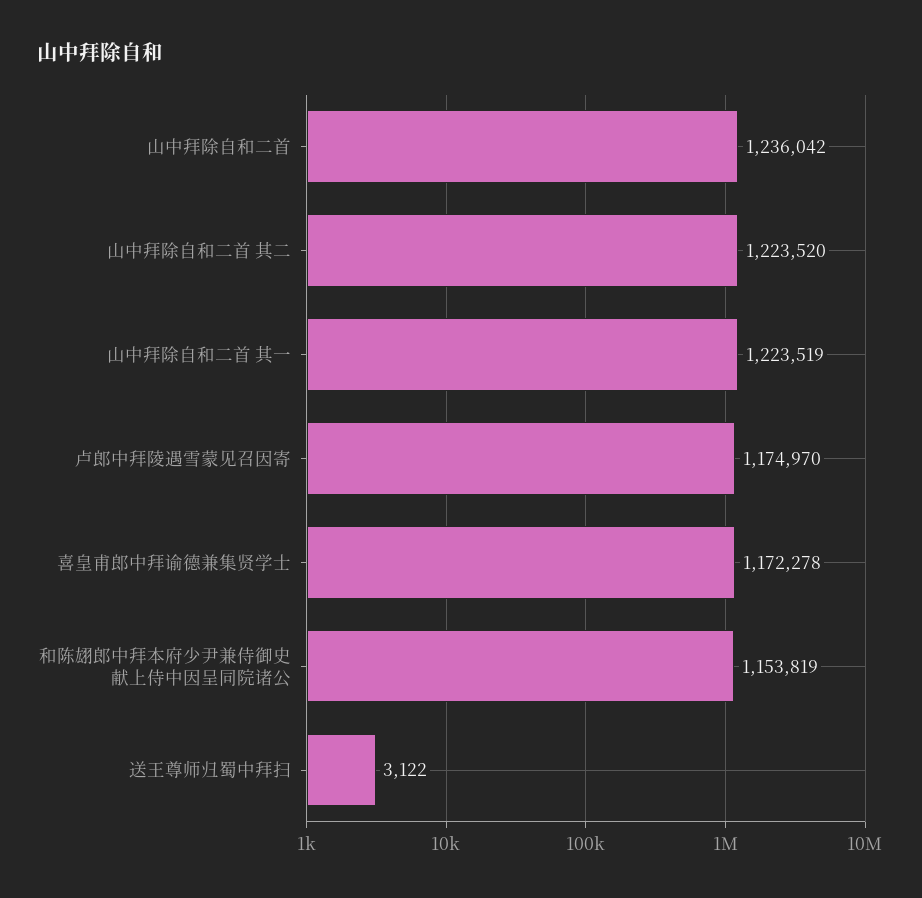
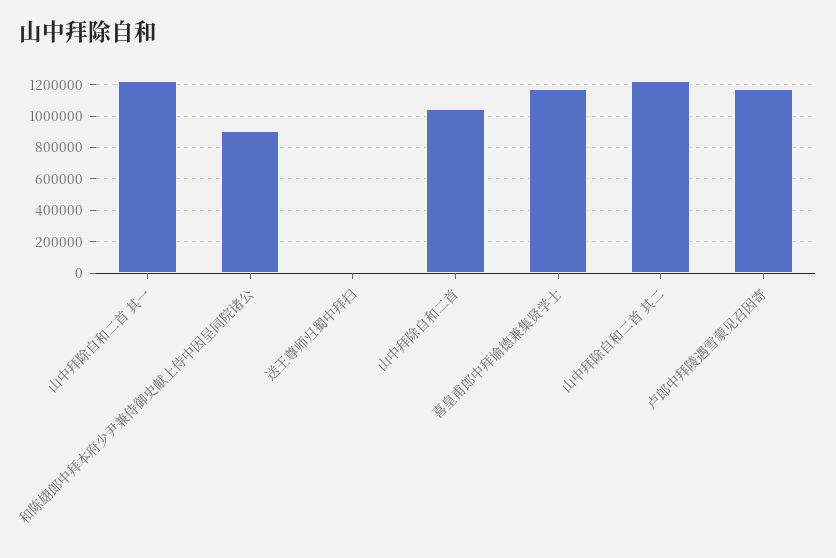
山中拜除自和二首: 1236042 -> 1050000
和陈翃郎中拜本府少尹兼侍御史献上侍中因呈同院诸公: 1153819 -> 900000

